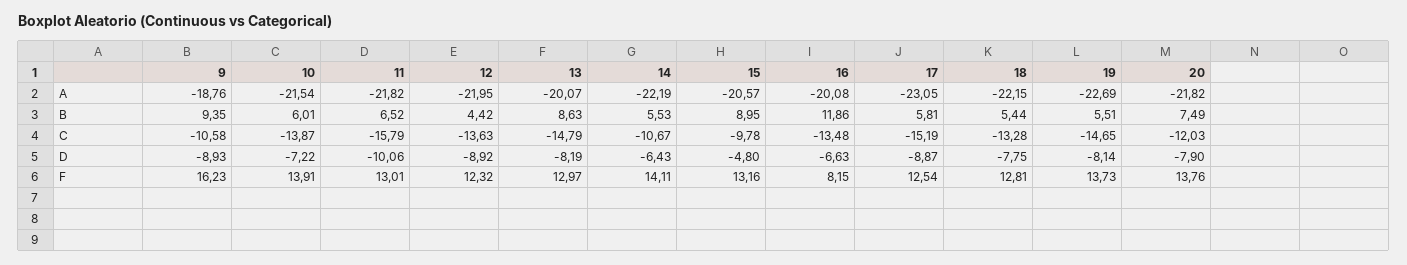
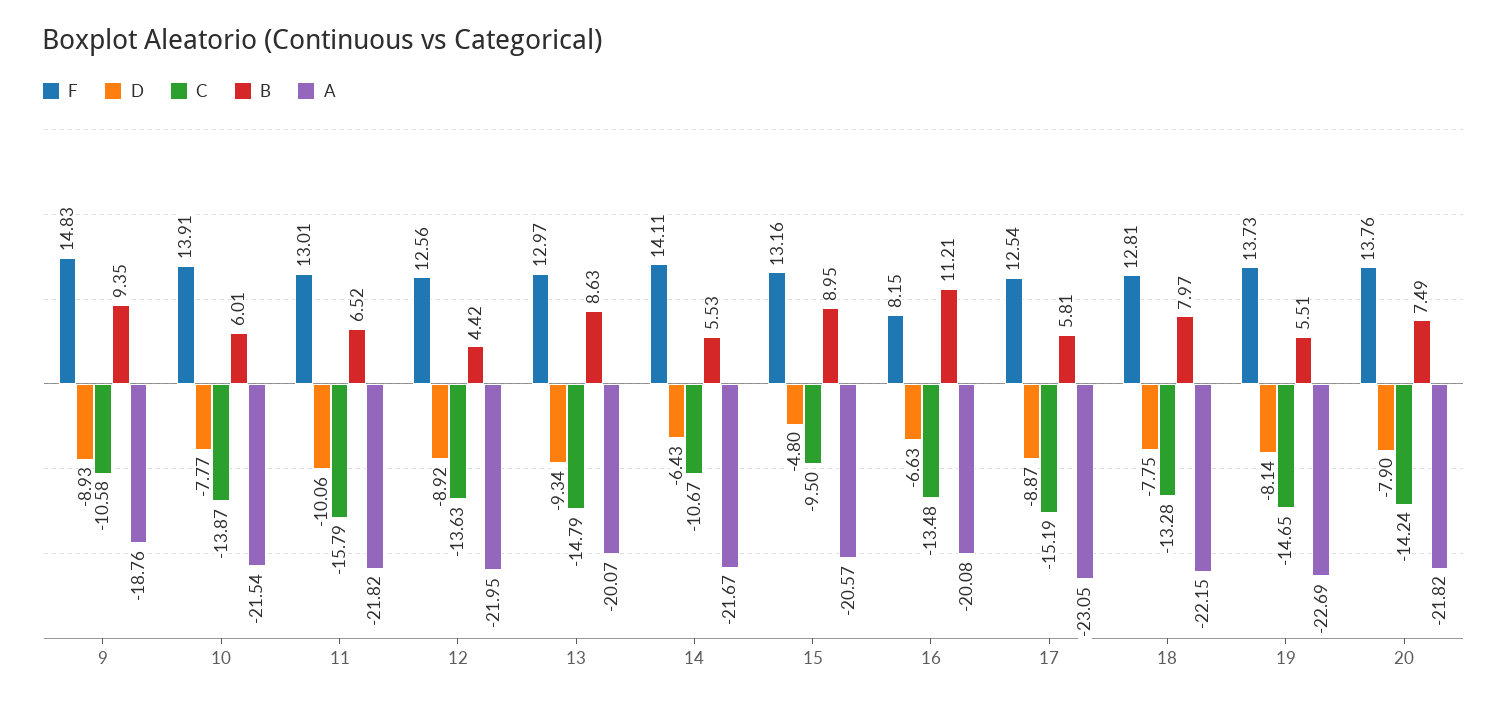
A, 14: -22.19 -> -21.67
B, 16: 11.86 -> 11.21
B, 18: 5.44 -> 7.97
C, 15: -9.78 -> -9.5
C, 20: -12.03 -> -14.24
D, 10: -7.22 -> -7.77
D, 13: -8.19 -> -9.34
F, 9: 16.23 -> 14.83
F, 12: 12.32 -> 12.56

